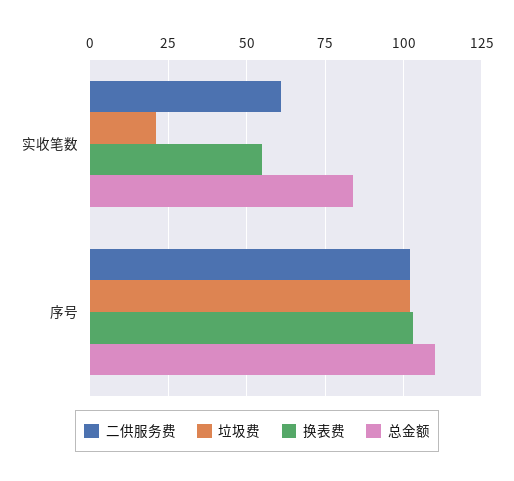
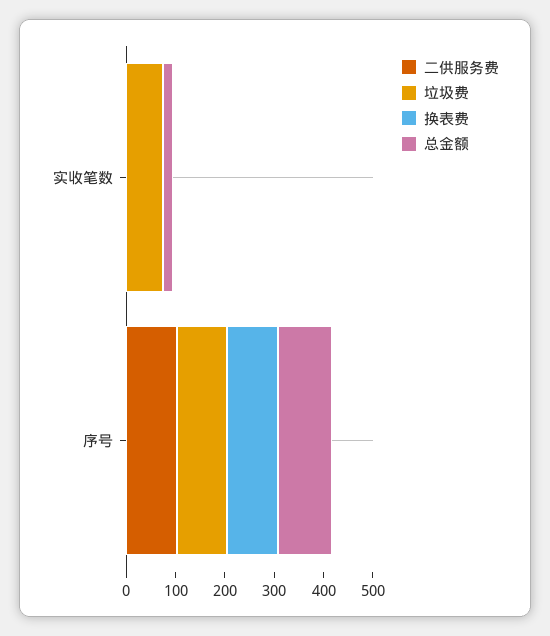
二供服务费, 实收笔数: 60 -> 0
垃圾费, 实收笔数: 20 -> 80
换表费, 实收笔数: 55 -> 0
总金额, 实收笔数: 85 -> 20

